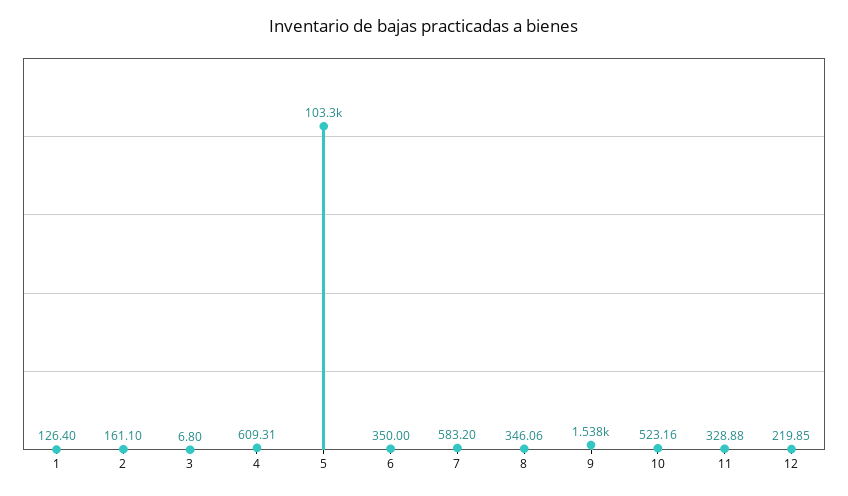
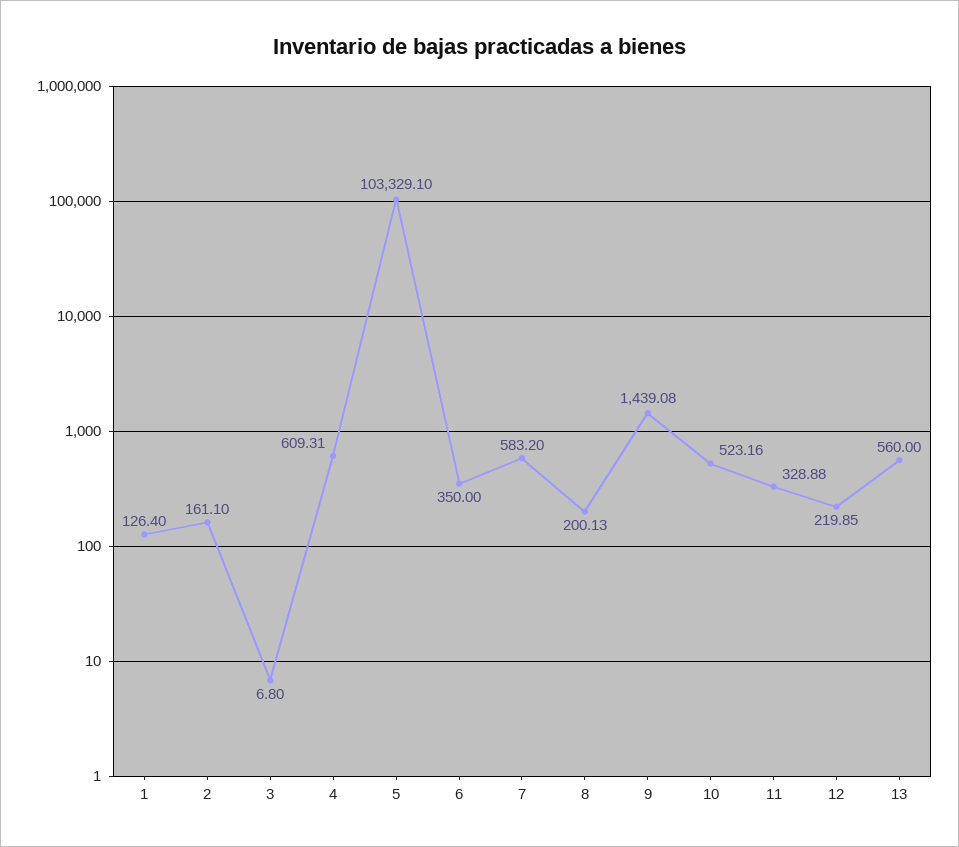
8: 346.06 -> 200.13
9: 1538 -> 1439.08
13: none -> 560

